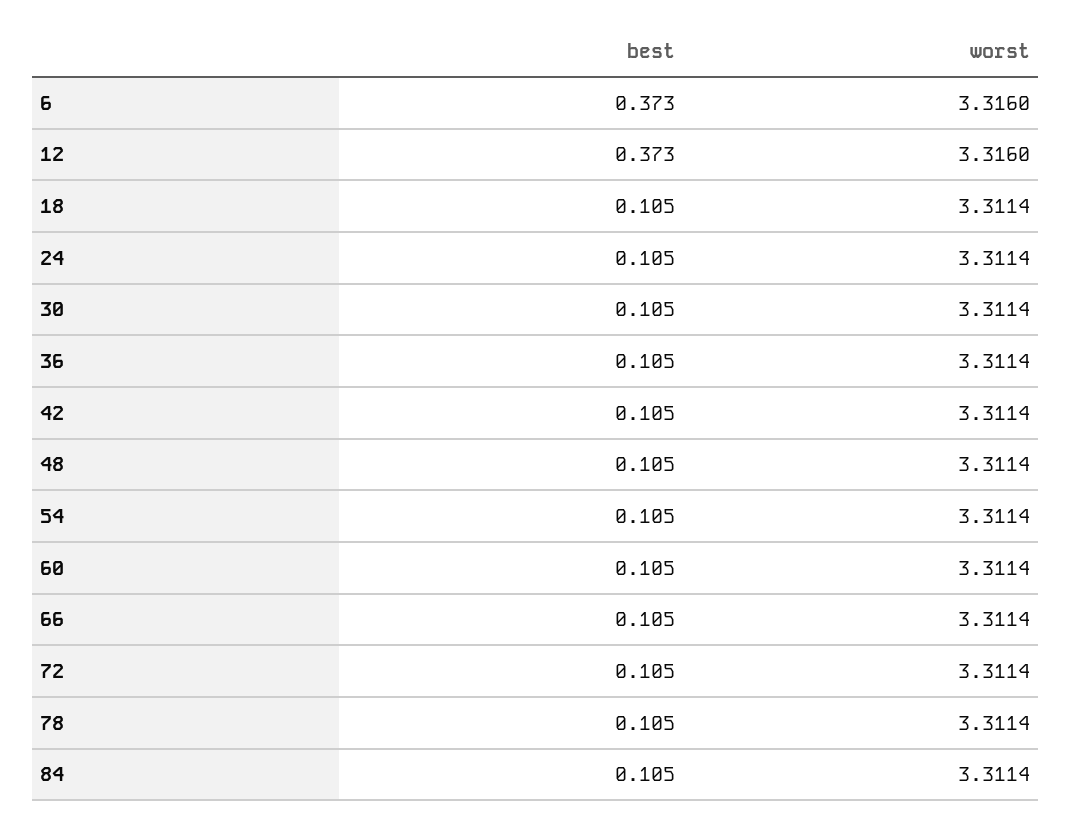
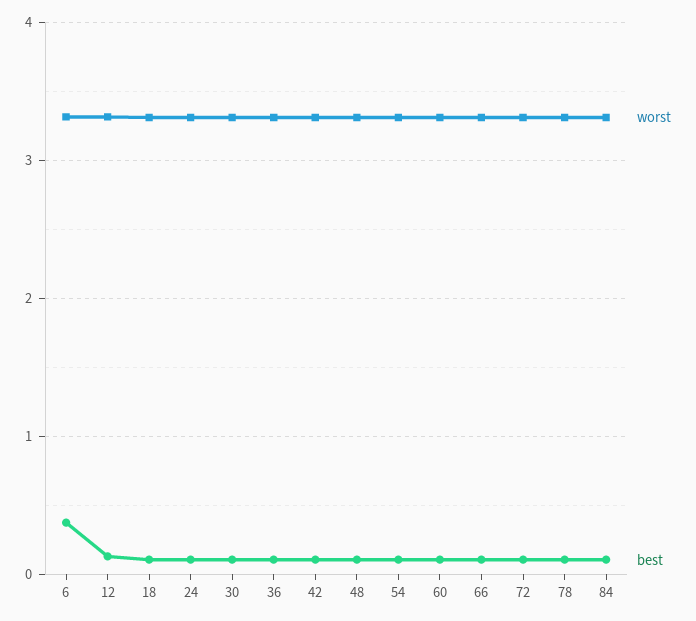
best, 12: 0.373 -> 0.1

